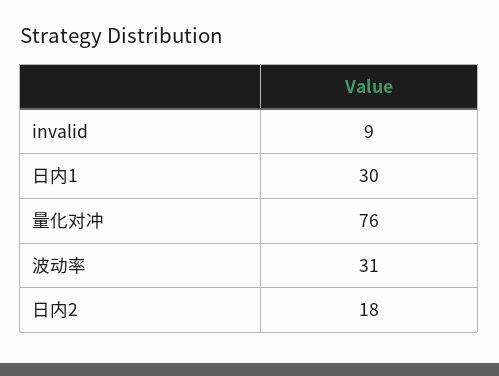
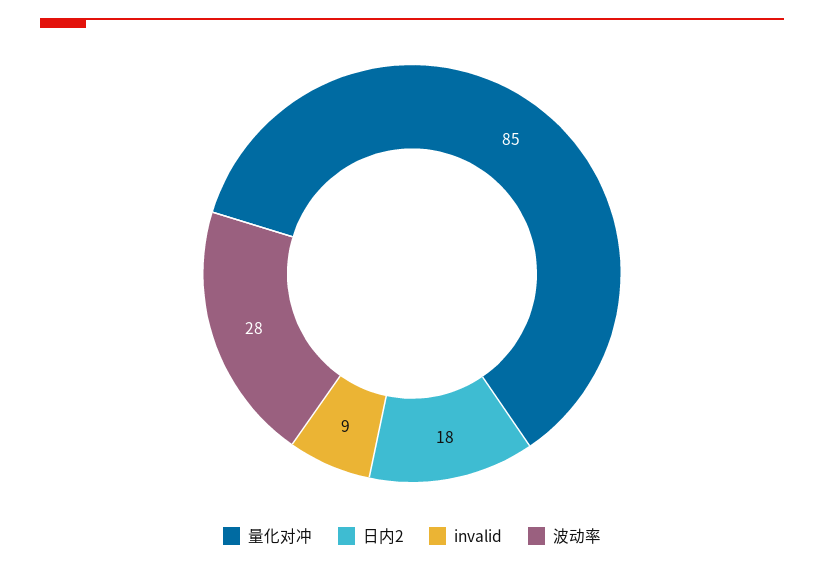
日内1: 30 -> none
量化对冲: 76 -> 85
波动率: 31 -> 28

